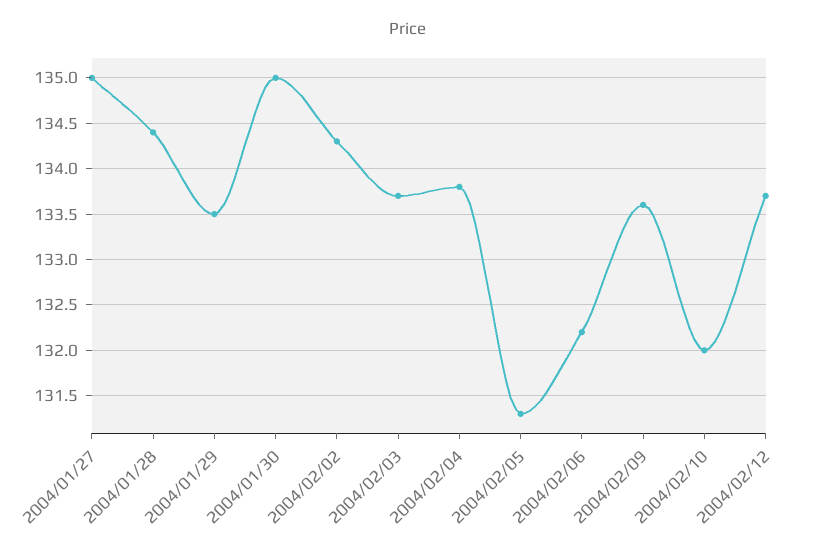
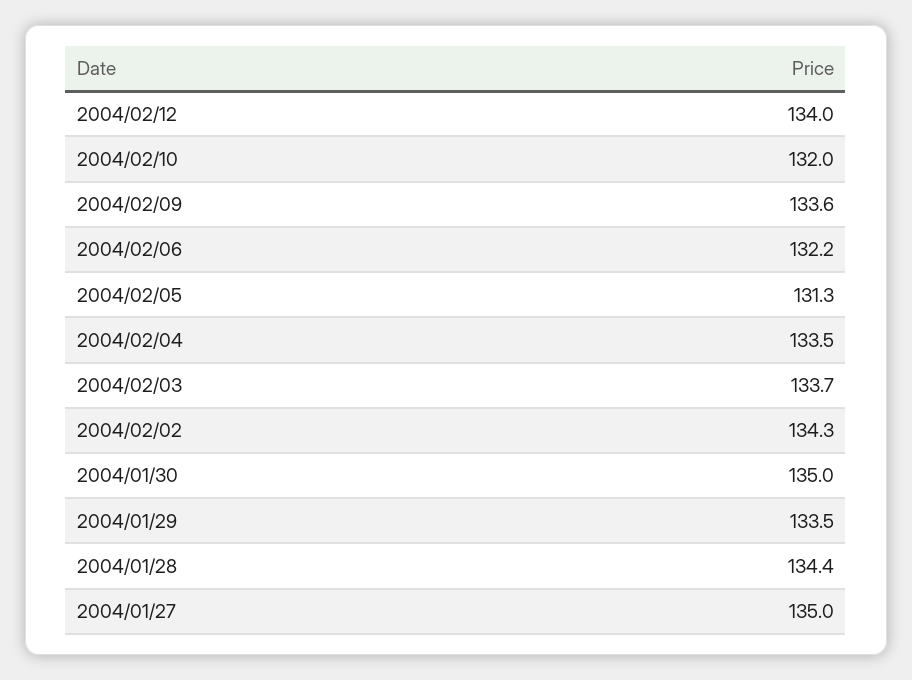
2004/02/04: 133.8 -> 133.5
2004/02/12: 133.7 -> 134

